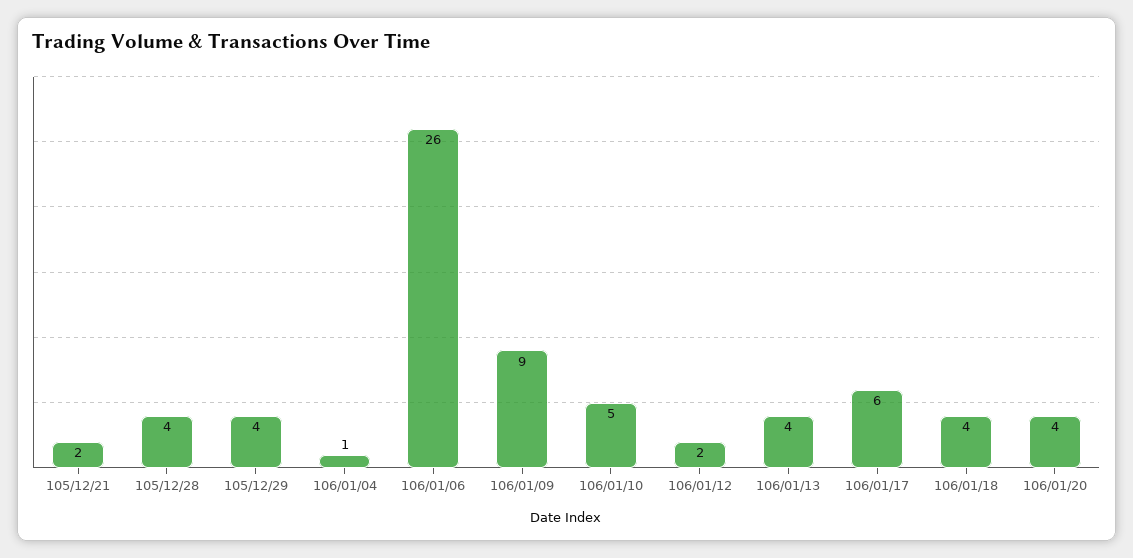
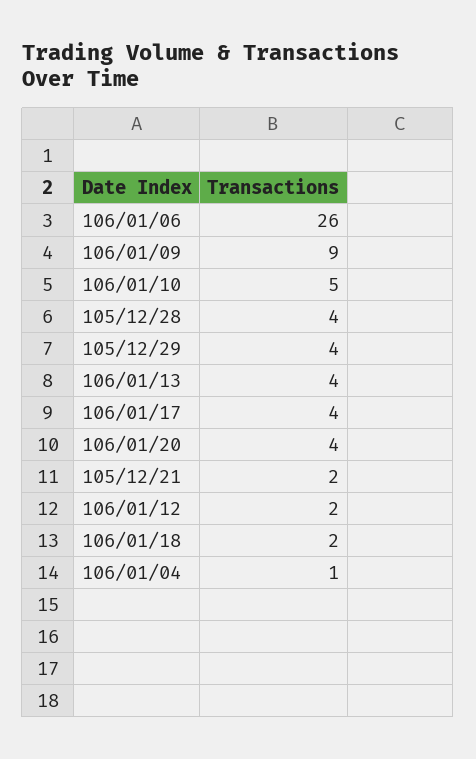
106/01/17: 6 -> 4
106/01/18: 4 -> 2

